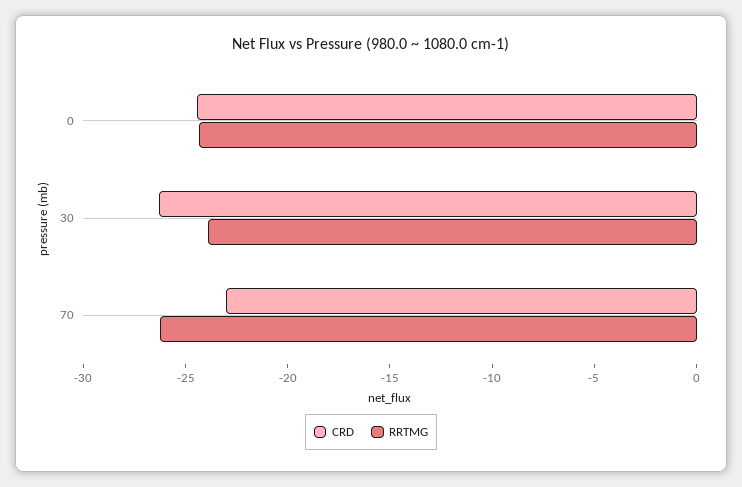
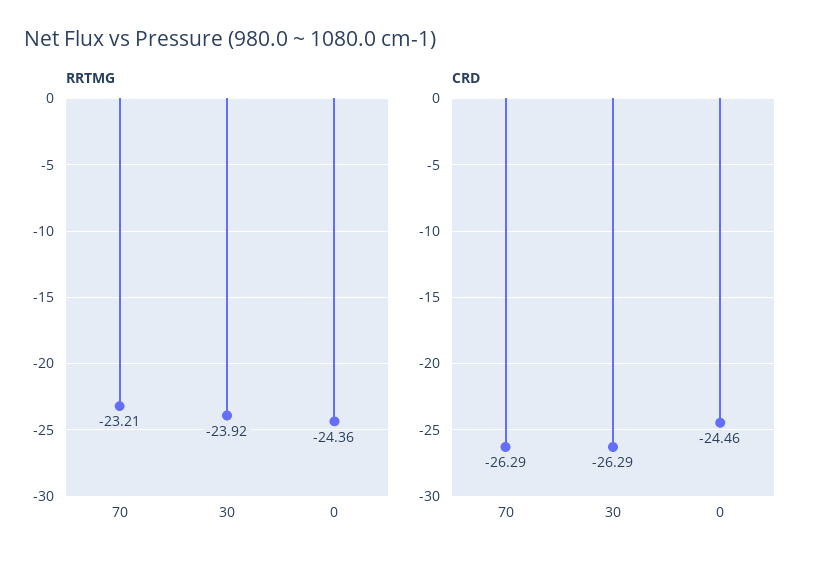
CRD, 70: -23 -> -26.29
RRTMG, 70: -26 -> -23.21

